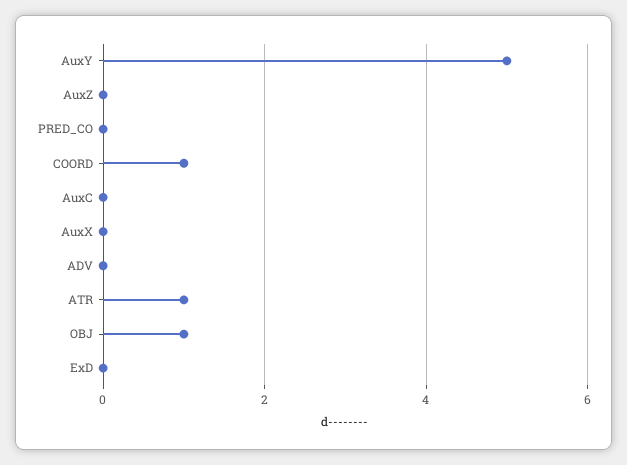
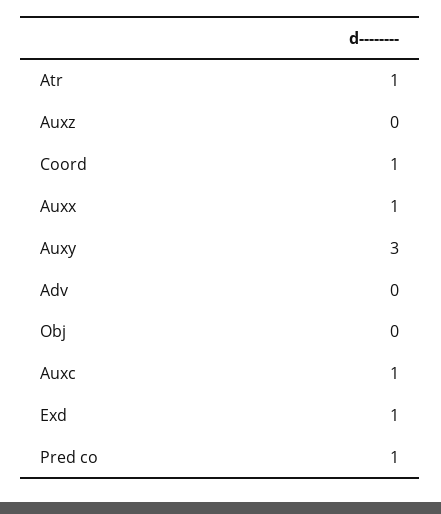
AuxY: 5 -> 3
PRED_CO: 0 -> 1
AuxC: 0 -> 1
AuxX: 0 -> 1
OBJ: 1 -> 0
ExD: 0 -> 1

